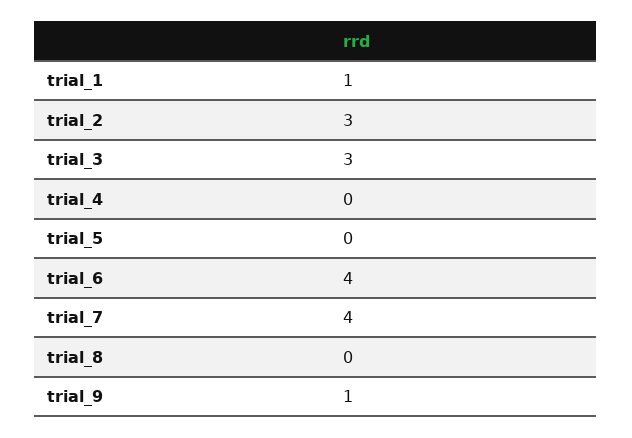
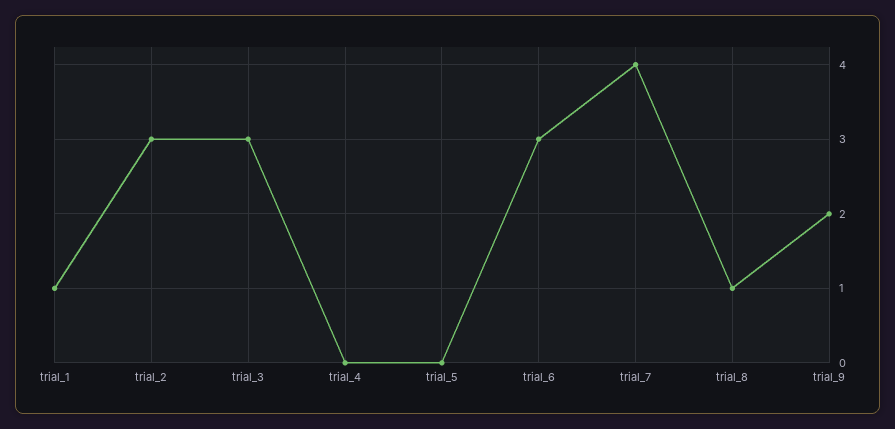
trial_6: 4 -> 3
trial_8: 0 -> 1
trial_9: 1 -> 2

